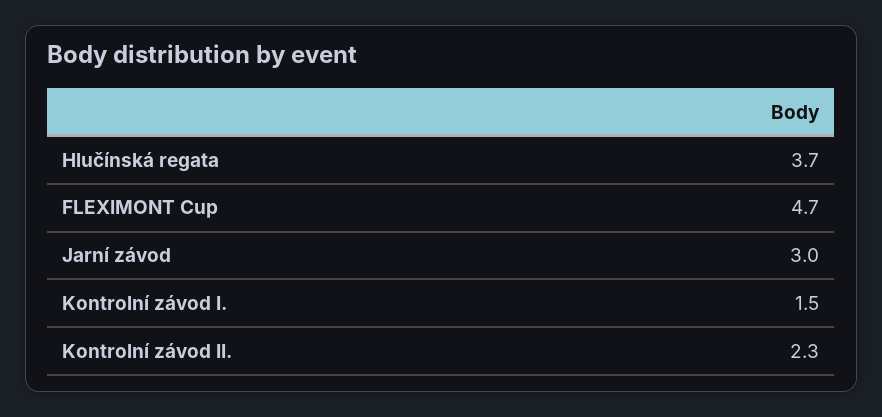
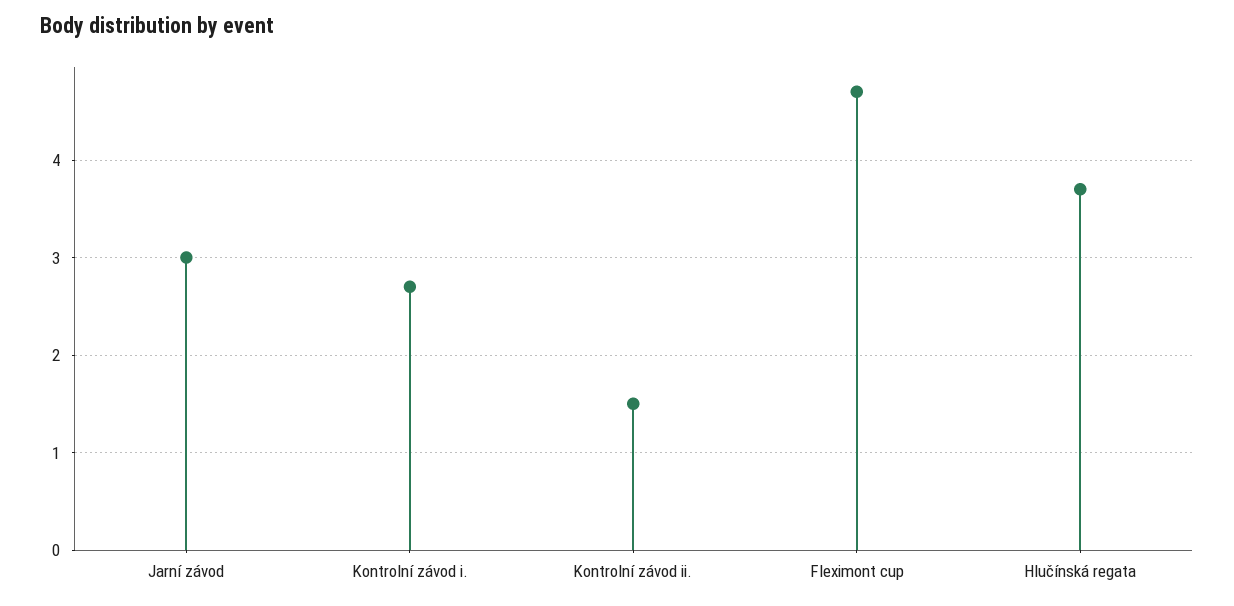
Kontrolní závod I.: 1.5 -> 2.7
Kontrolní závod II.: 2.3 -> 1.5

